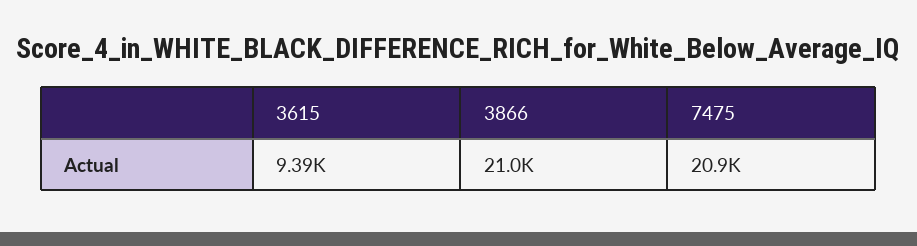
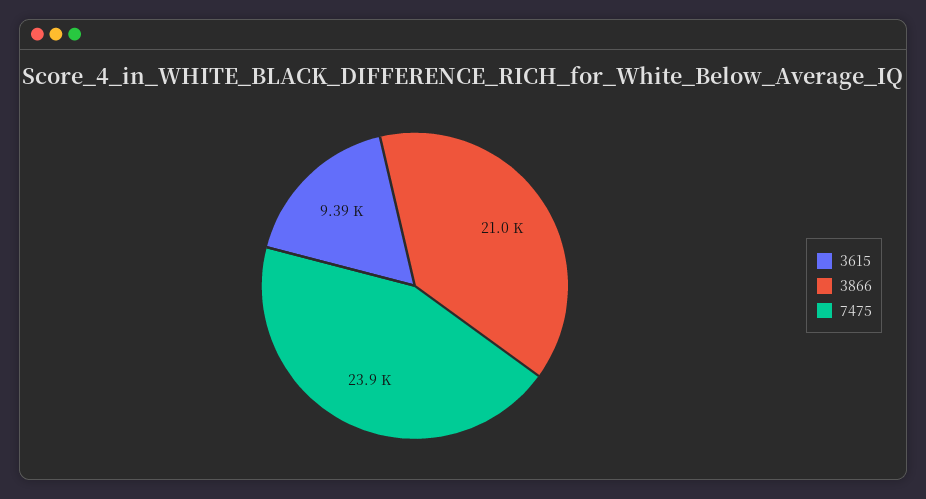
7475: 20900 -> 23900

